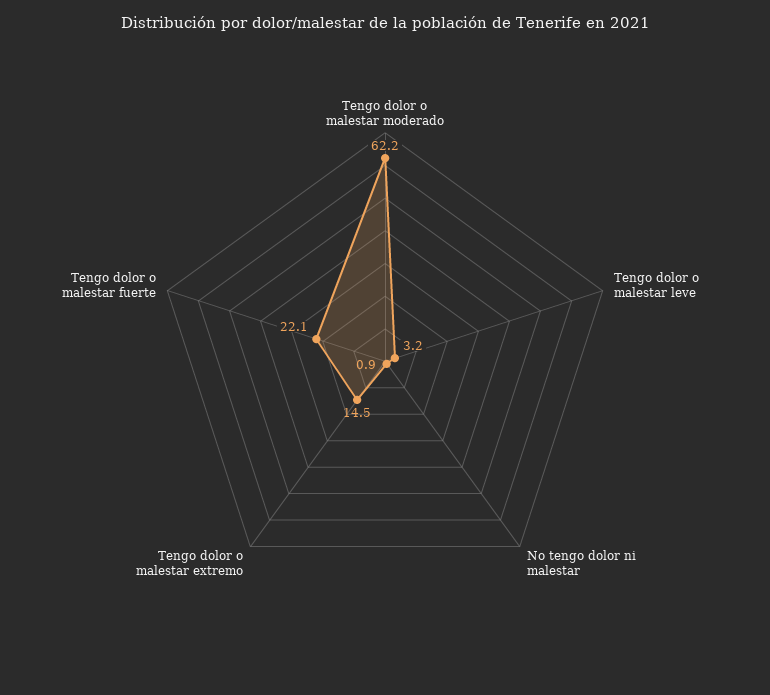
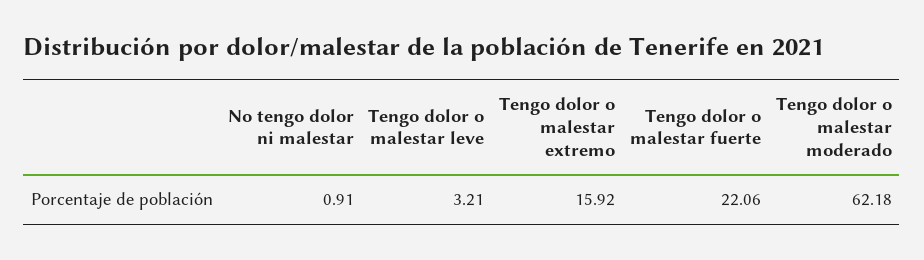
Tengo dolor o malestar extremo: 14.5 -> 15.92

